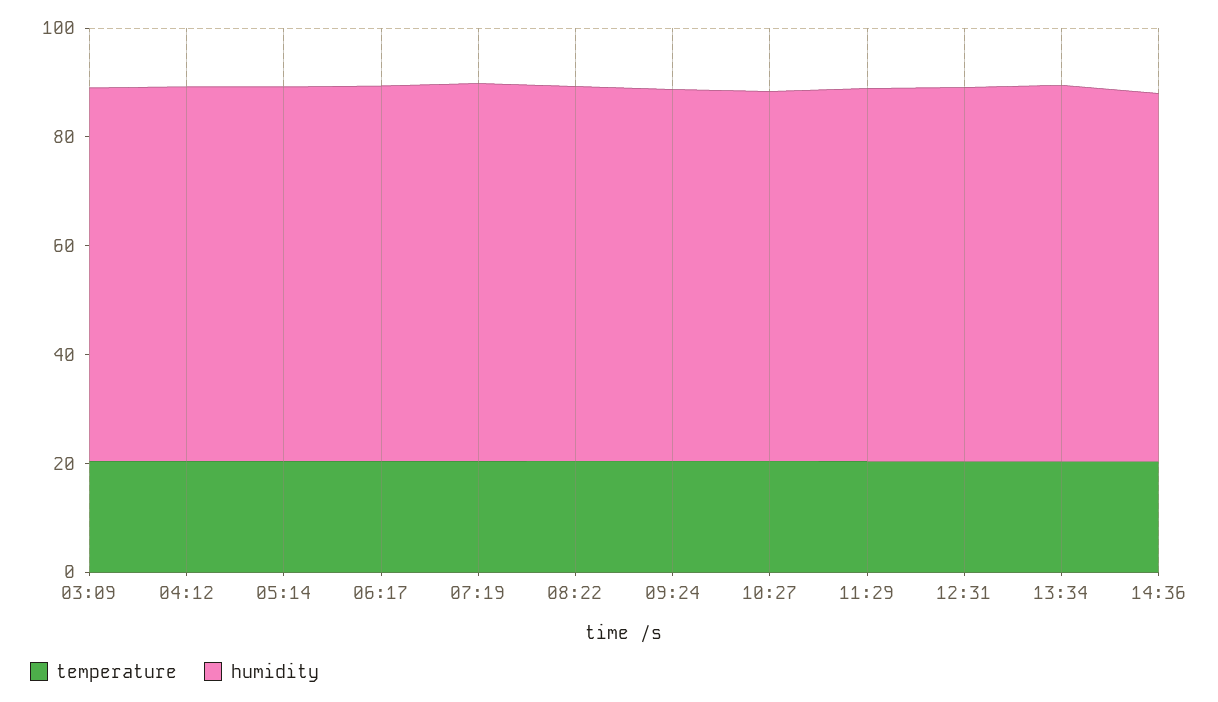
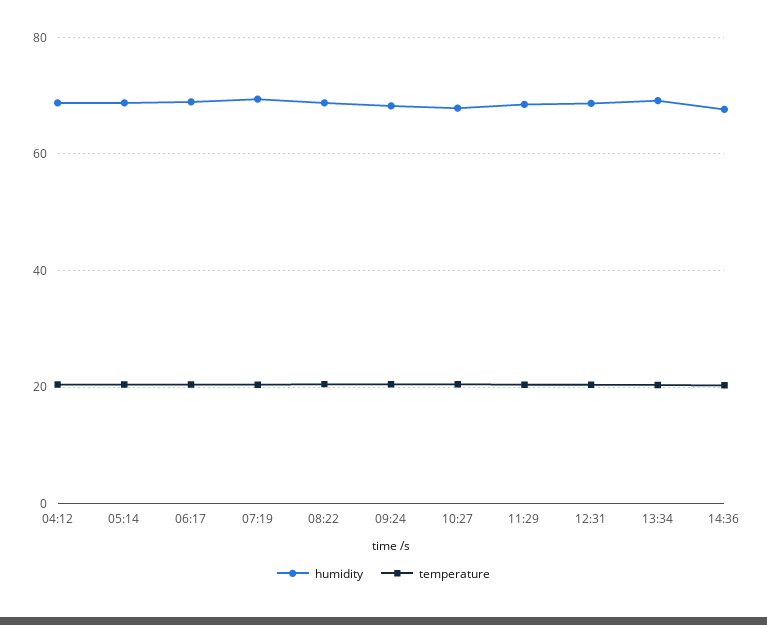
temperature, 03:09: 20 -> none
humidity, 03:09: 70 -> none

